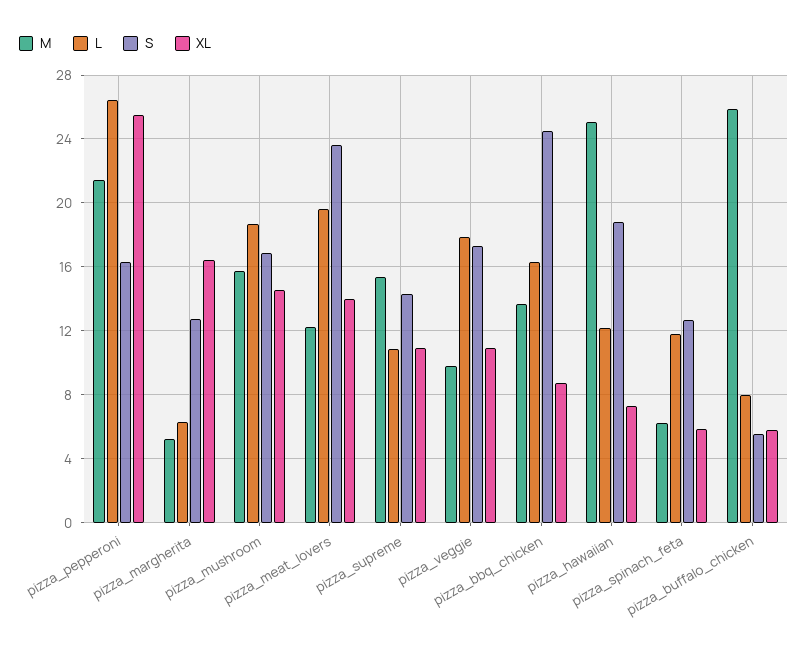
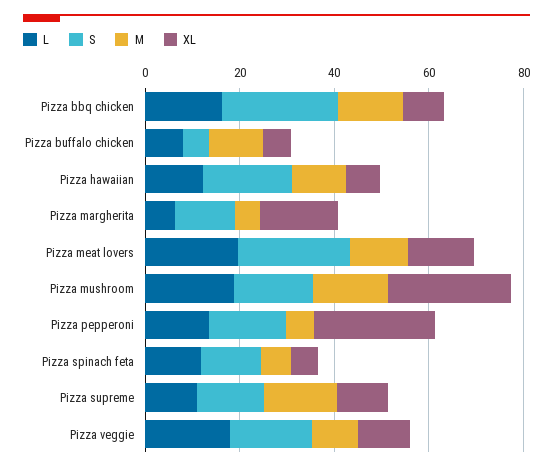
M, pizza_pepperoni: 21.5 -> 5
L, pizza_pepperoni: 26.5 -> 15
XL, pizza_mushroom: 14.5 -> 25
M, pizza_hawaiian: 25 -> 10
M, pizza_buffalo_chicken: 26 -> 10

